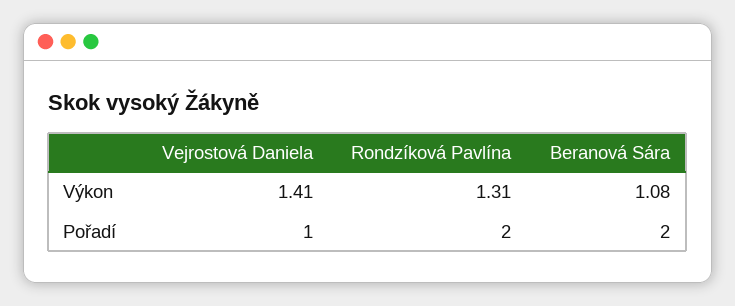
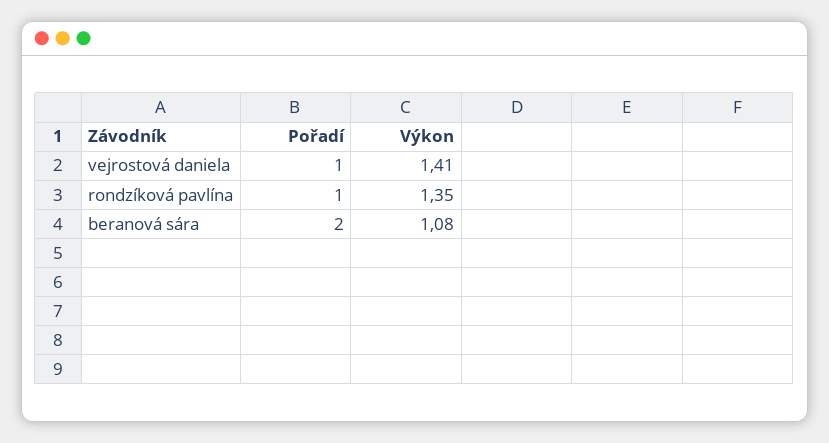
Rondzíková Pavlína, Výkon: 1.31 -> 1.35
Rondzíková Pavlína, Pořadí: 2 -> 1

